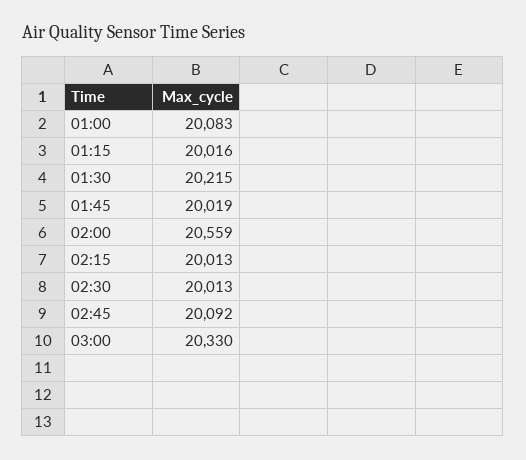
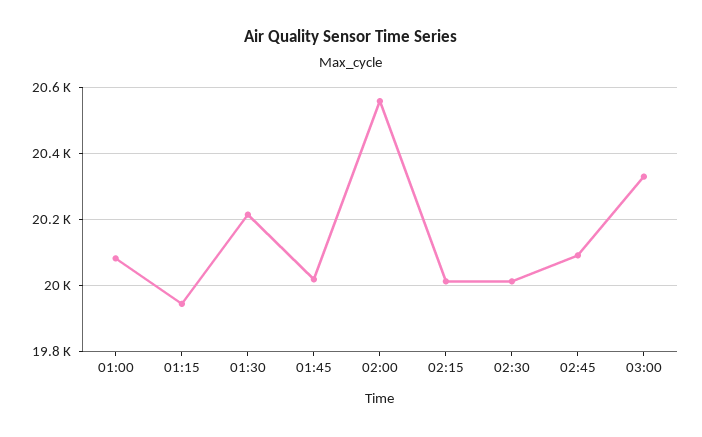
01:15: 20016 -> 19940

